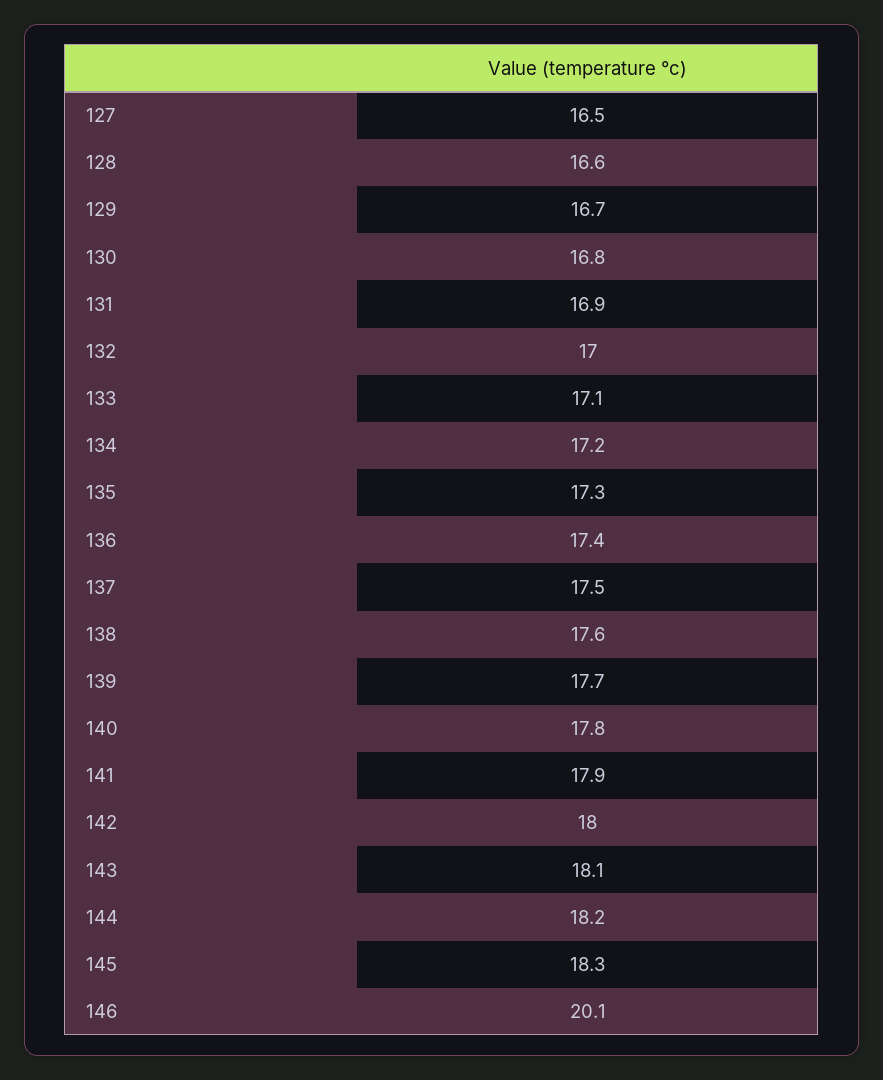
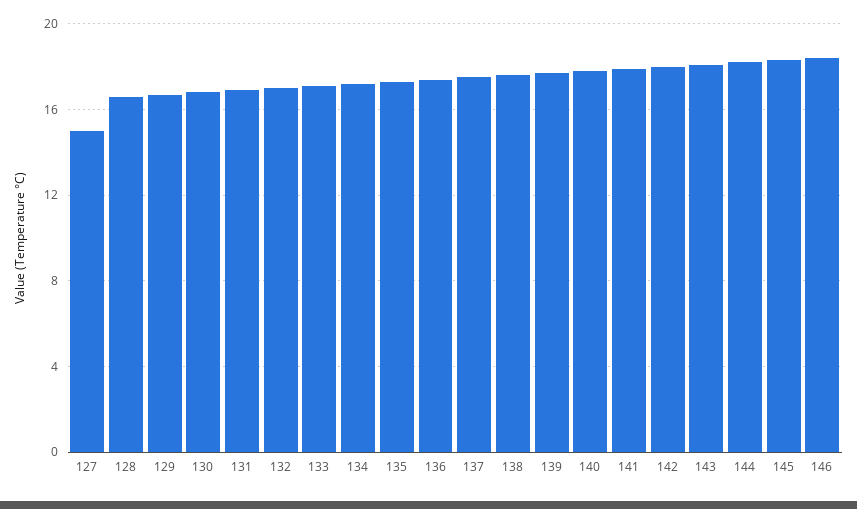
127: 16.5 -> 15
146: 20.1 -> 18.5

